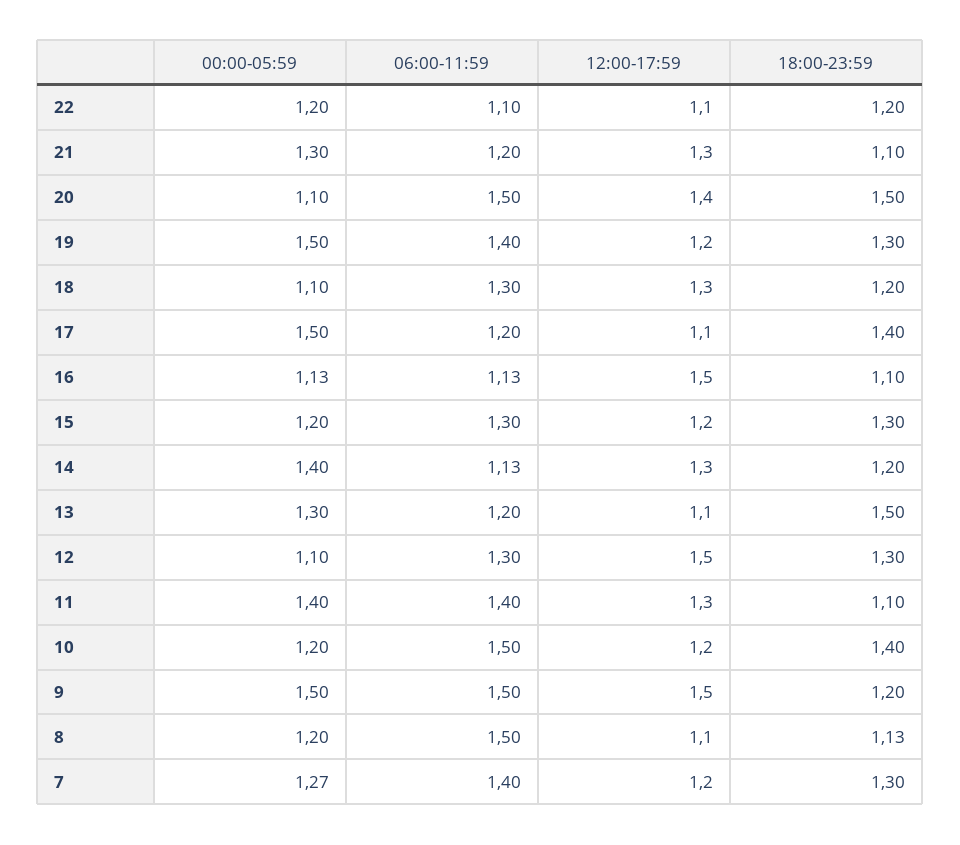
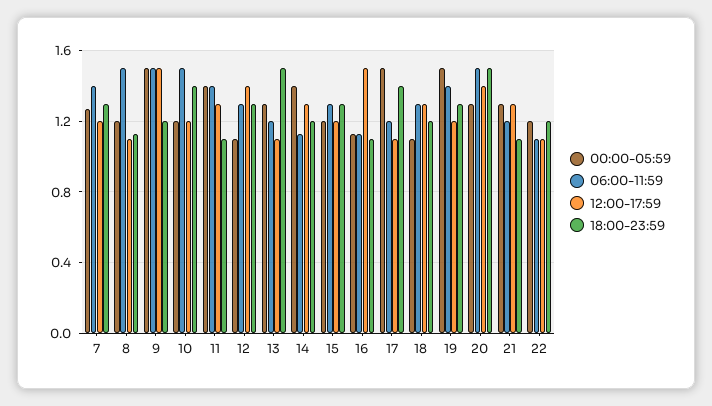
00:00-05:59, 20: 1.1 -> 1.3
12:00-17:59, 12: 1.5 -> 1.4

